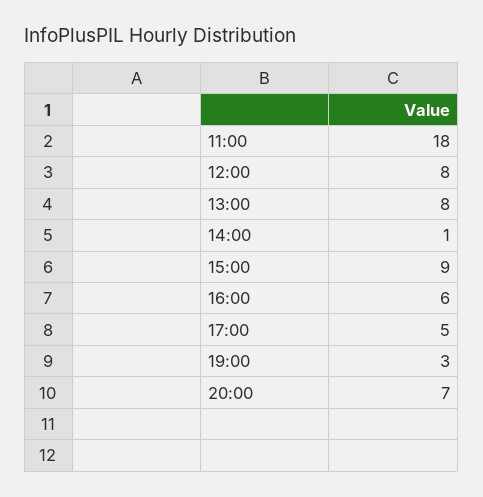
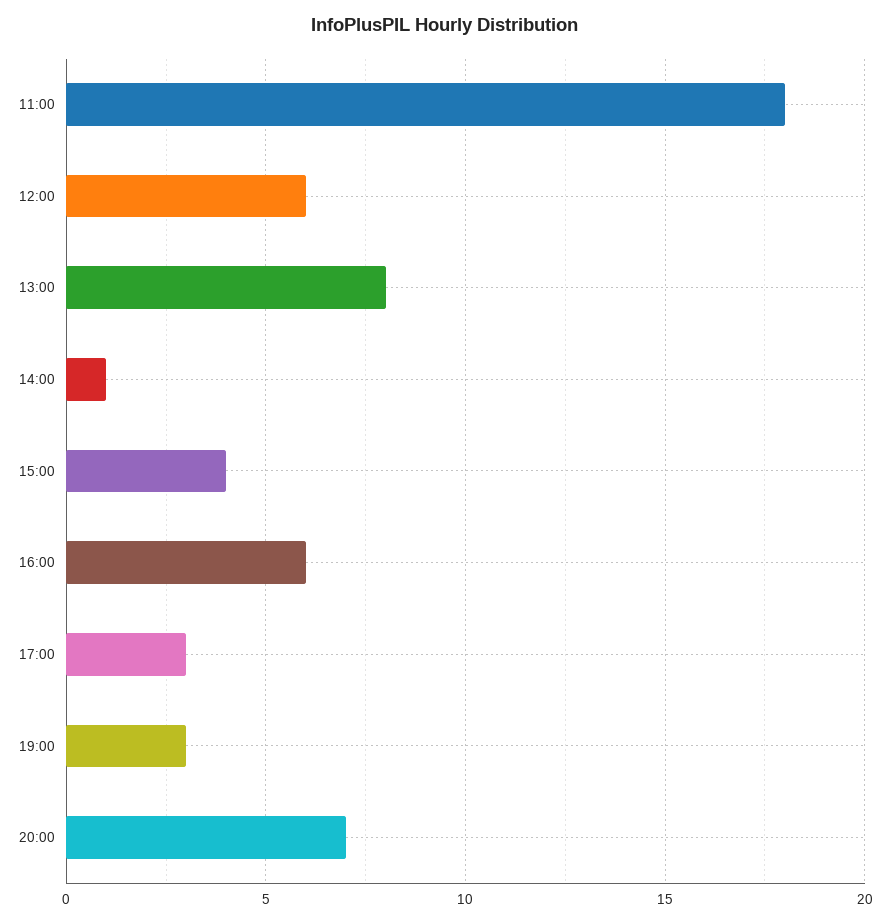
12:00: 8 -> 6
15:00: 9 -> 4
17:00: 5 -> 3

